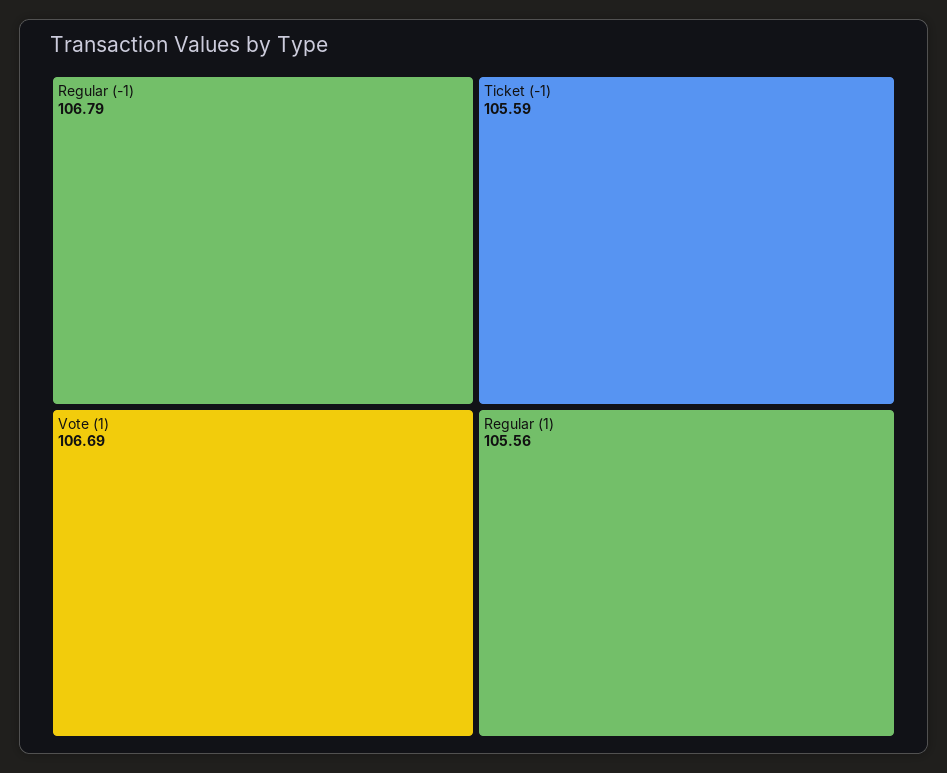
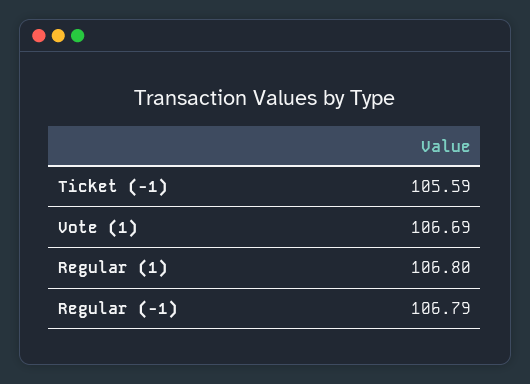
Regular (1): 105.56 -> 106.8

